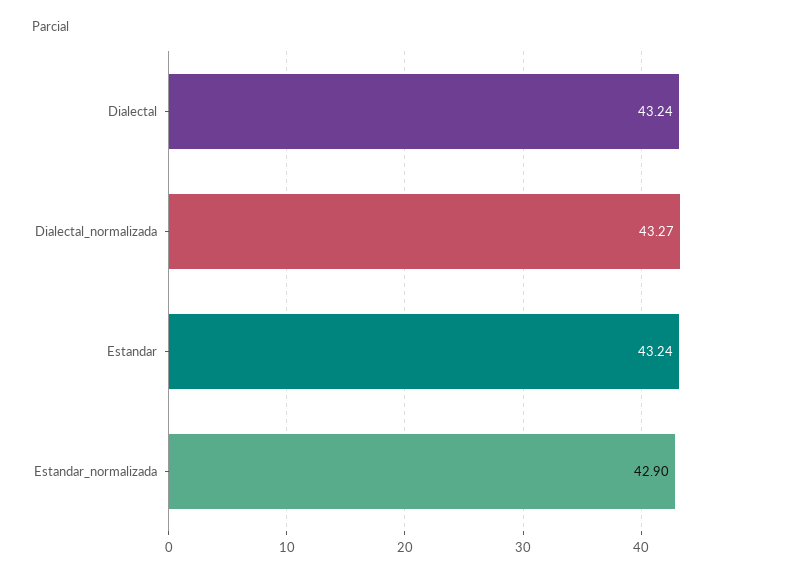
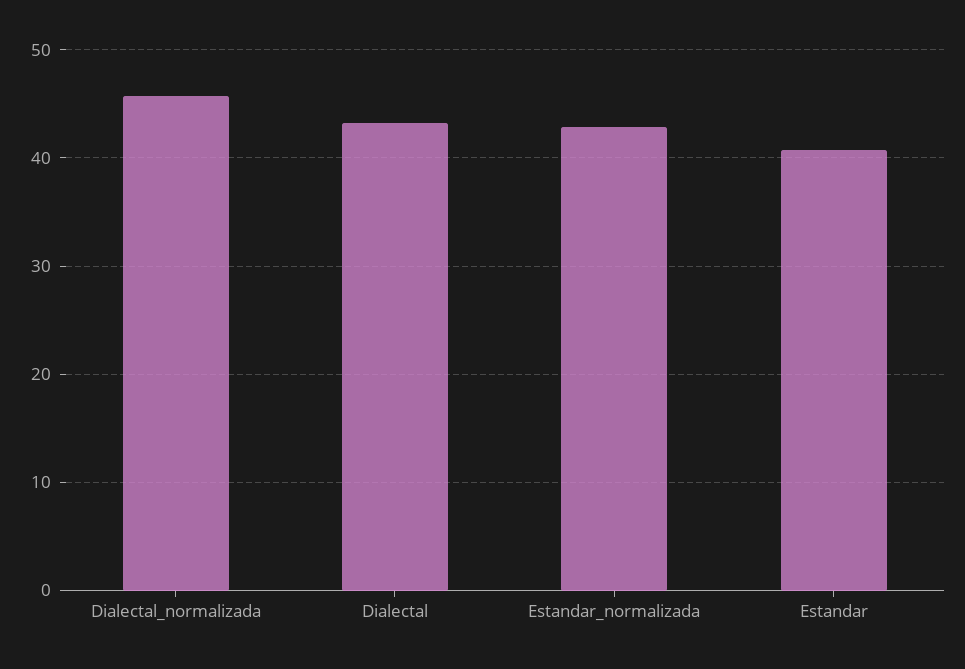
Dialectal_normalizada: 43.27 -> 46
Estandar: 43.24 -> 41

